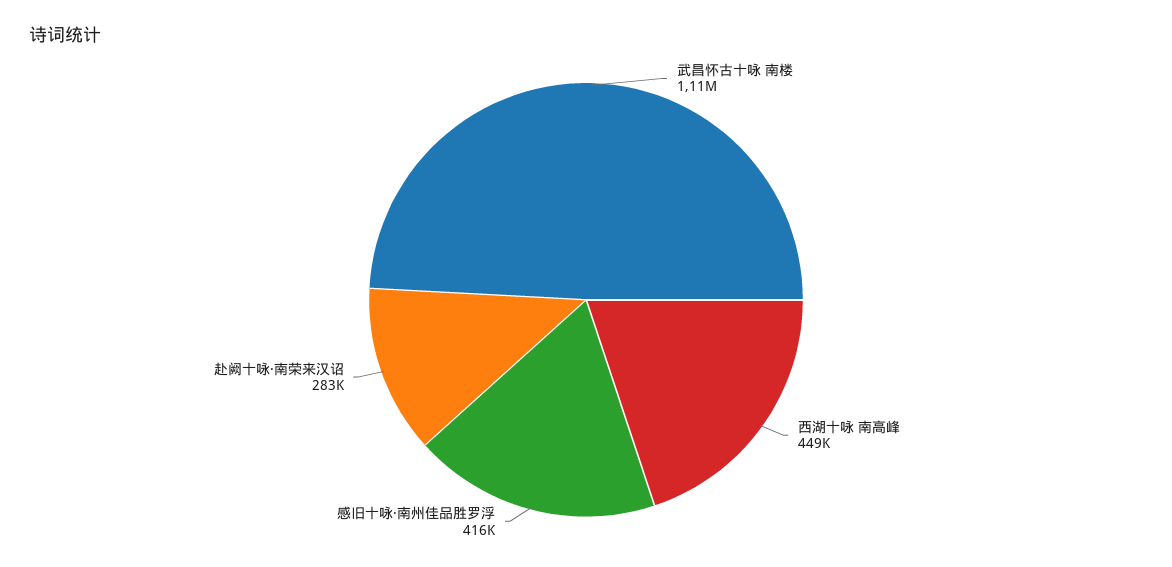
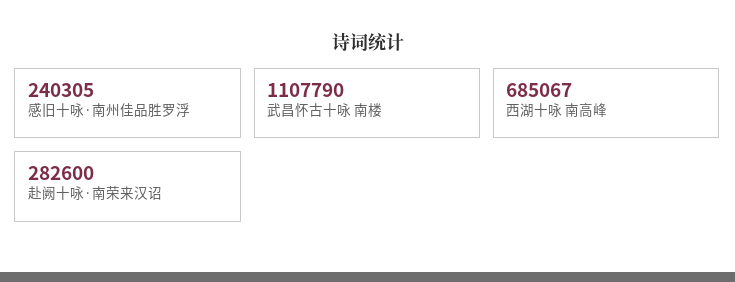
西湖十咏 南高峰: 449000 -> 685067
感旧十咏·南州佳品胜罗浮: 416000 -> 240305

